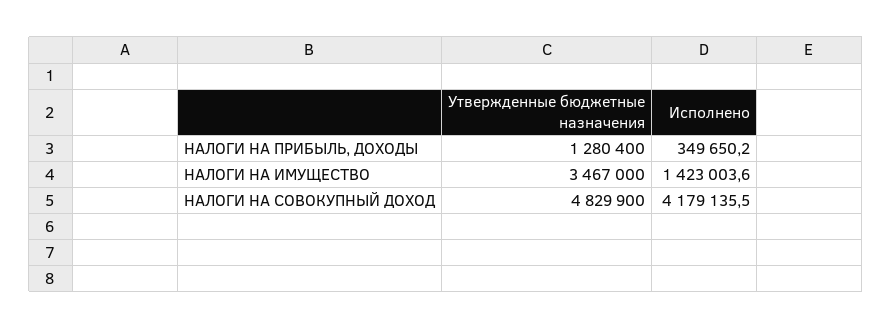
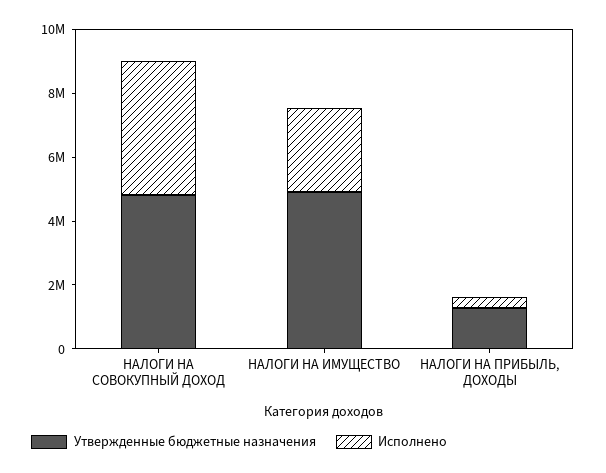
Утвержденные бюджетные назначения, НАЛОГИ НА ИМУЩЕСТВО: 3467000 -> 5000000
Исполнено, НАЛОГИ НА ИМУЩЕСТВО: 1423003.6 -> 2500000

